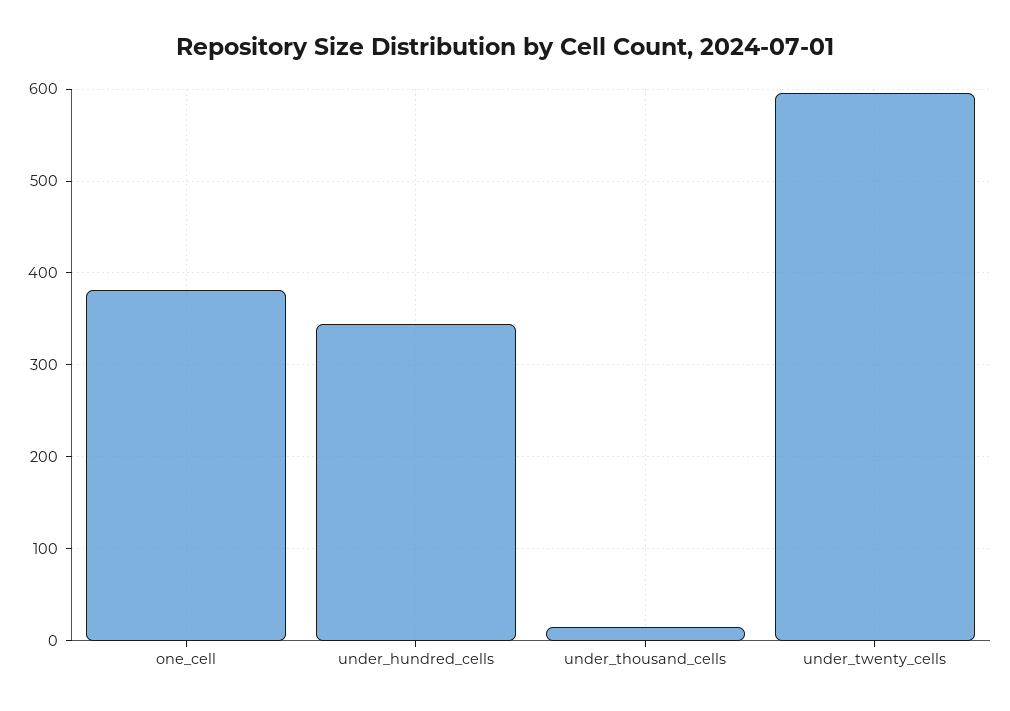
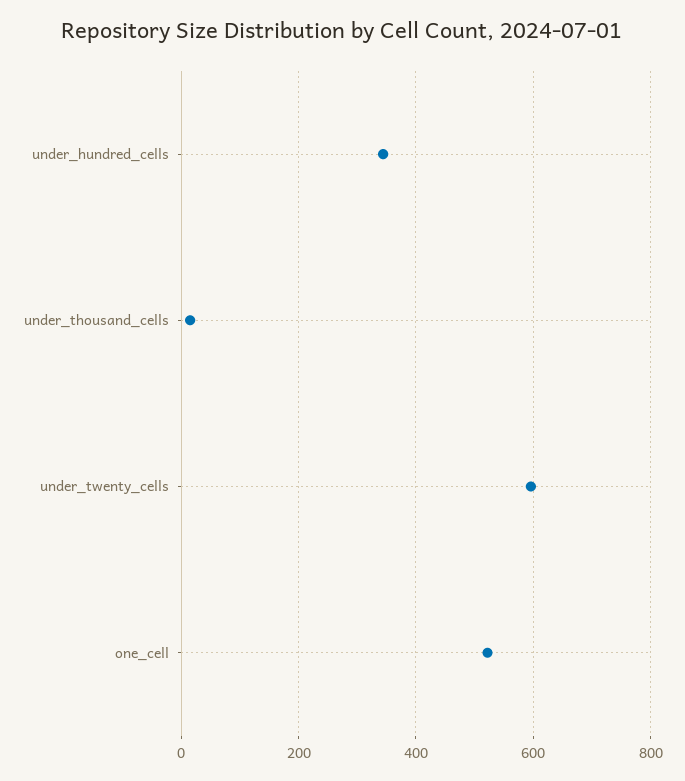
one_cell: 380 -> 520

